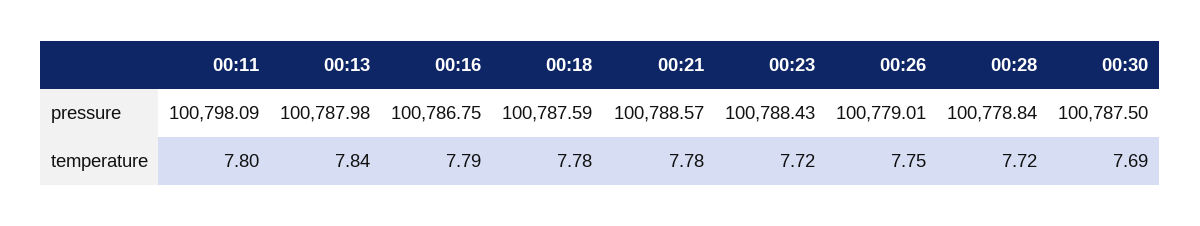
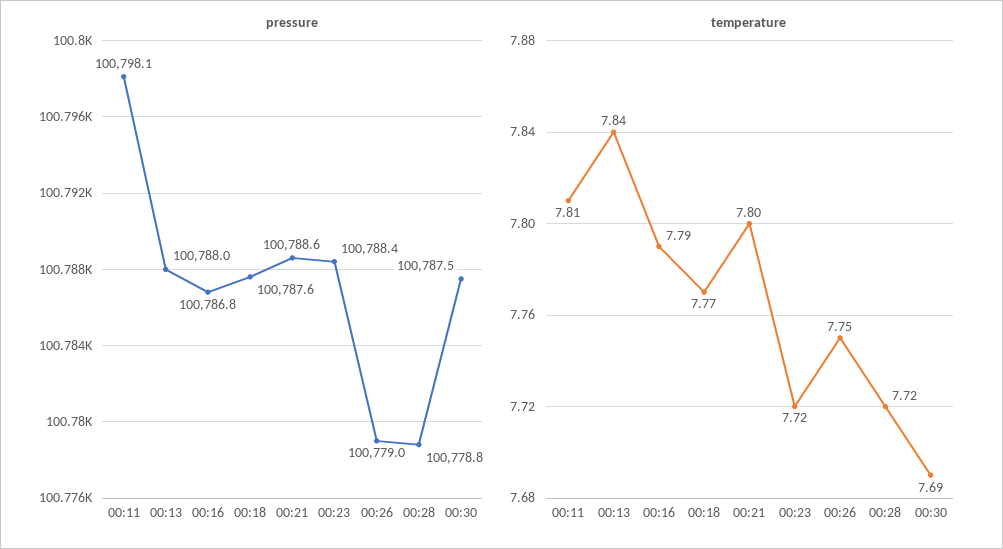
temperature, 00:11: 7.8 -> 7.81
temperature, 00:18: 7.78 -> 7.77
temperature, 00:21: 7.78 -> 7.8

